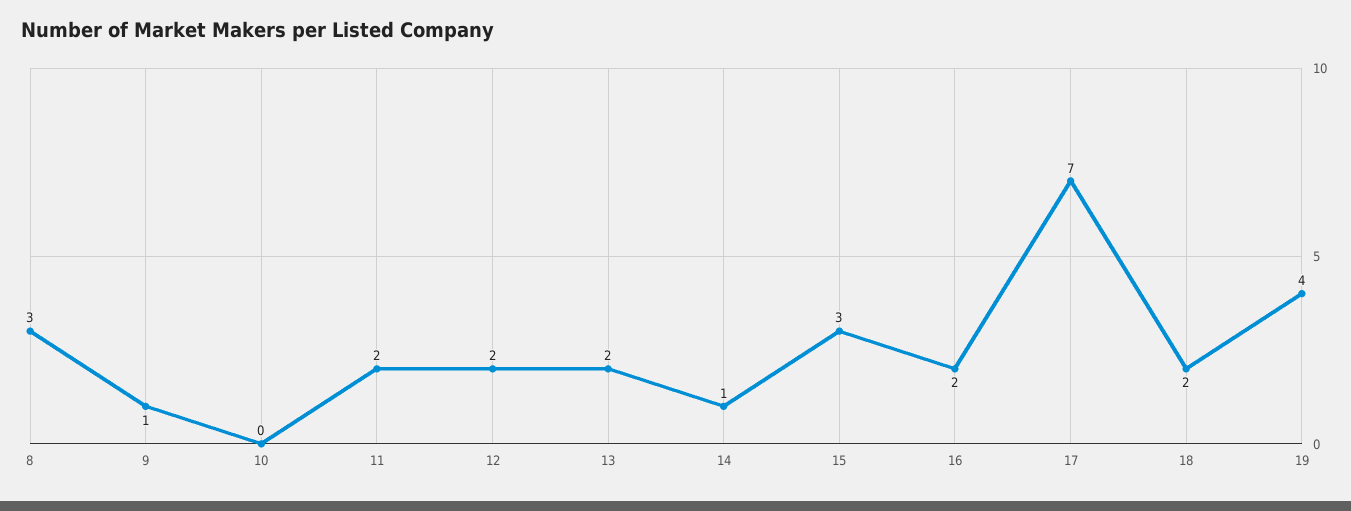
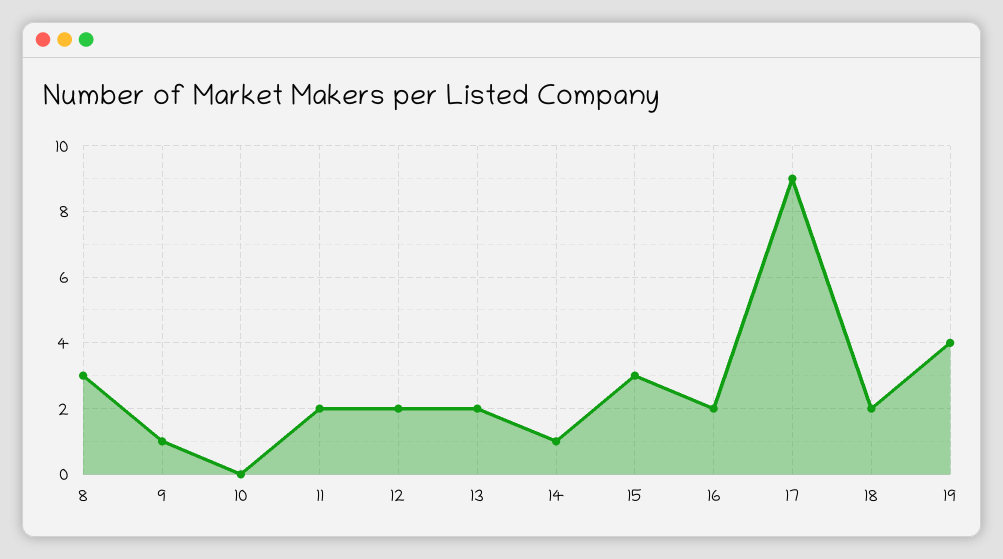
17: 7 -> 9

